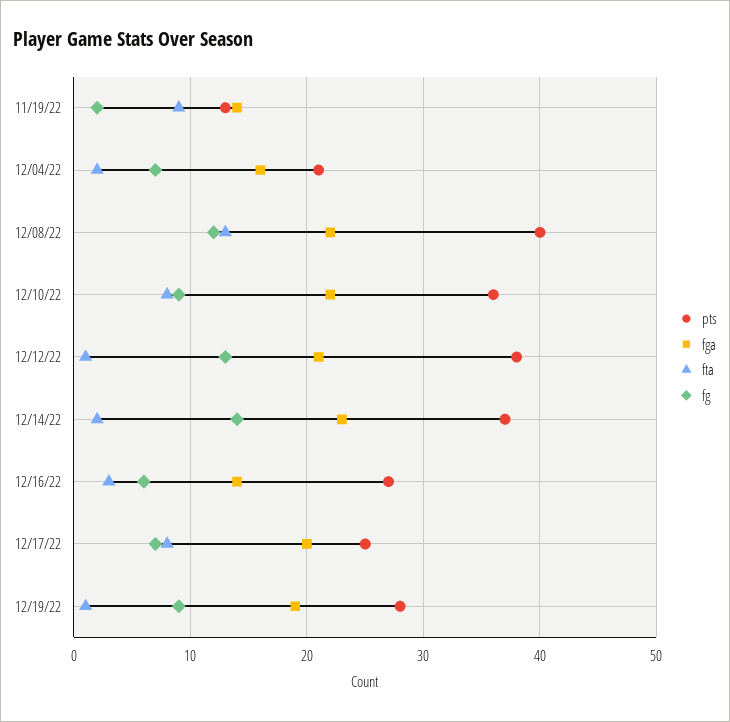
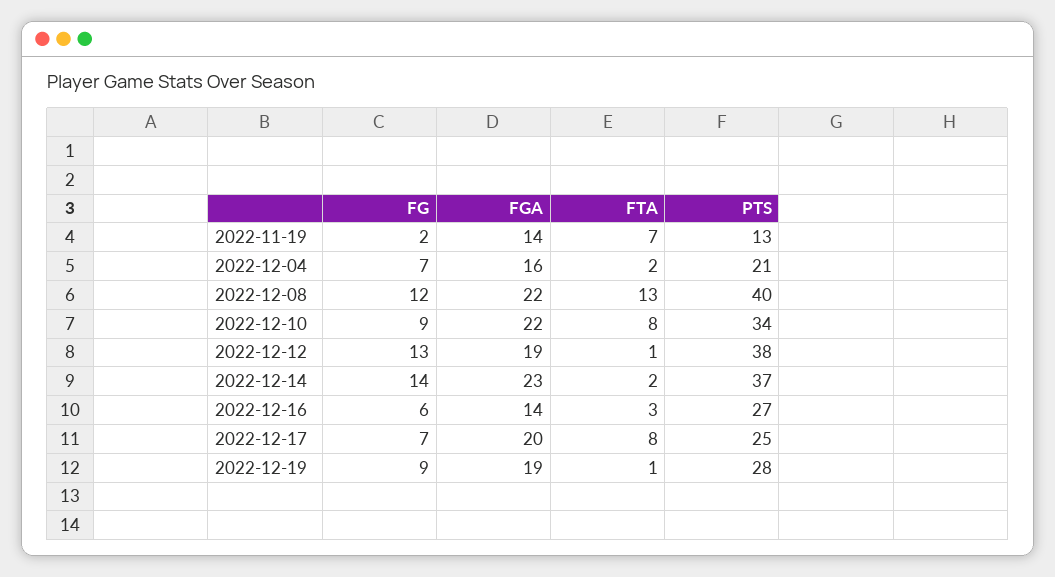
fta, 11/19/22: 9 -> 7
pts, 12/10/22: 36 -> 34
fga, 12/12/22: 21 -> 19

